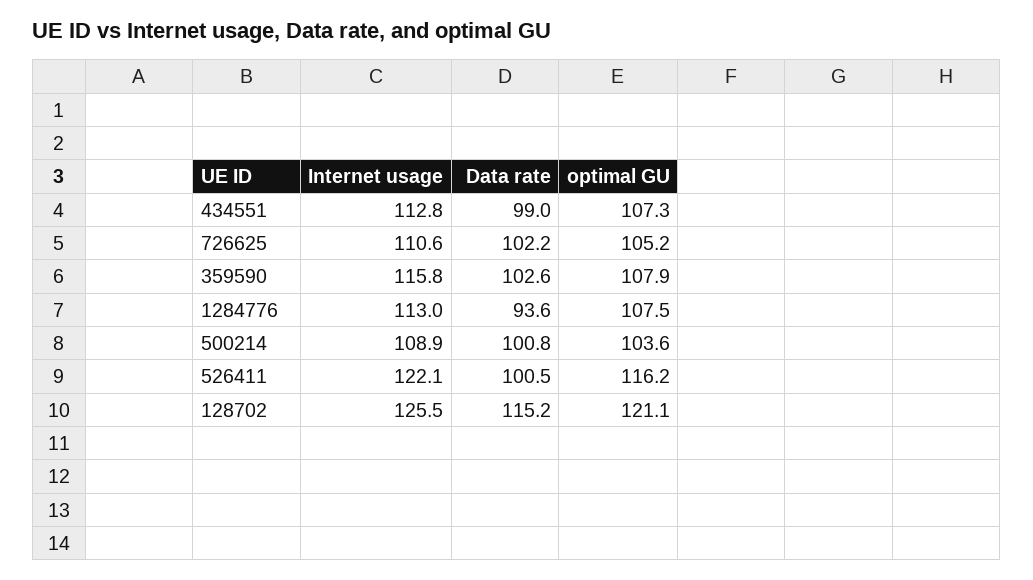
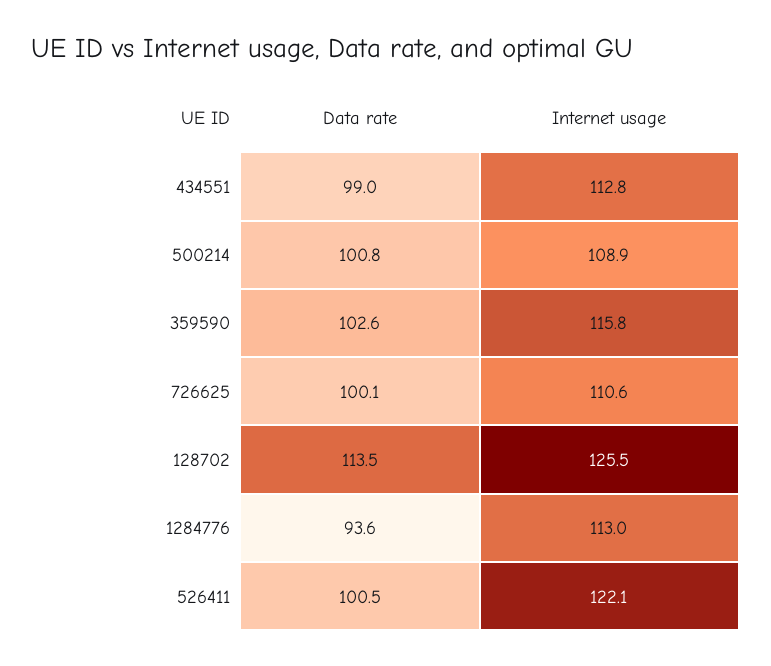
optimal GU, 434551: 107.3 -> none
Data rate, 726625: 102.2 -> 100.1
optimal GU, 726625: 105.2 -> none
optimal GU, 359590: 107.9 -> none
optimal GU, 1284776: 107.5 -> none
optimal GU, 500214: 103.6 -> none
optimal GU, 526411: 116.2 -> none
Data rate, 128702: 115.2 -> 113.5
optimal GU, 128702: 121.1 -> none

